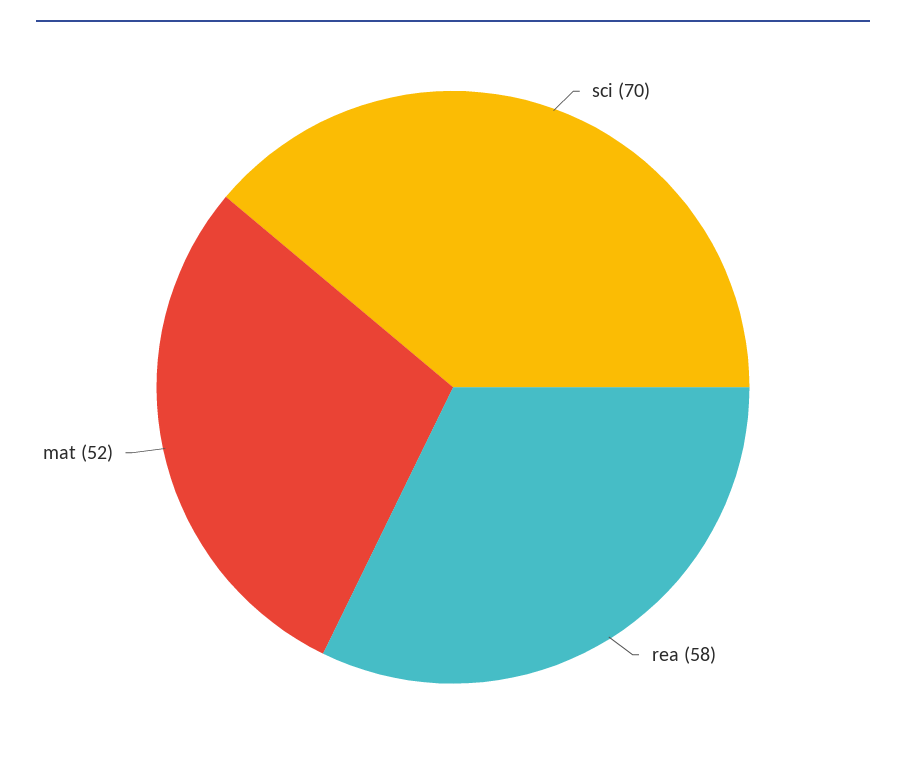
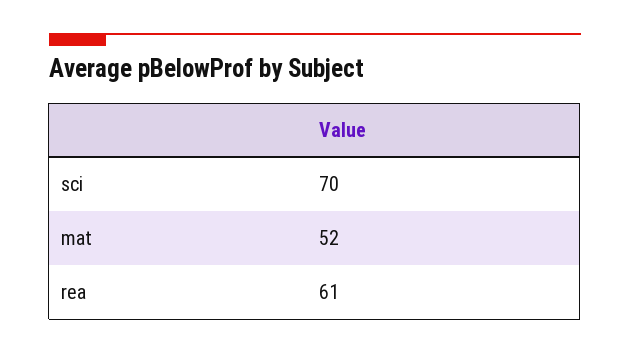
rea: 58 -> 61

